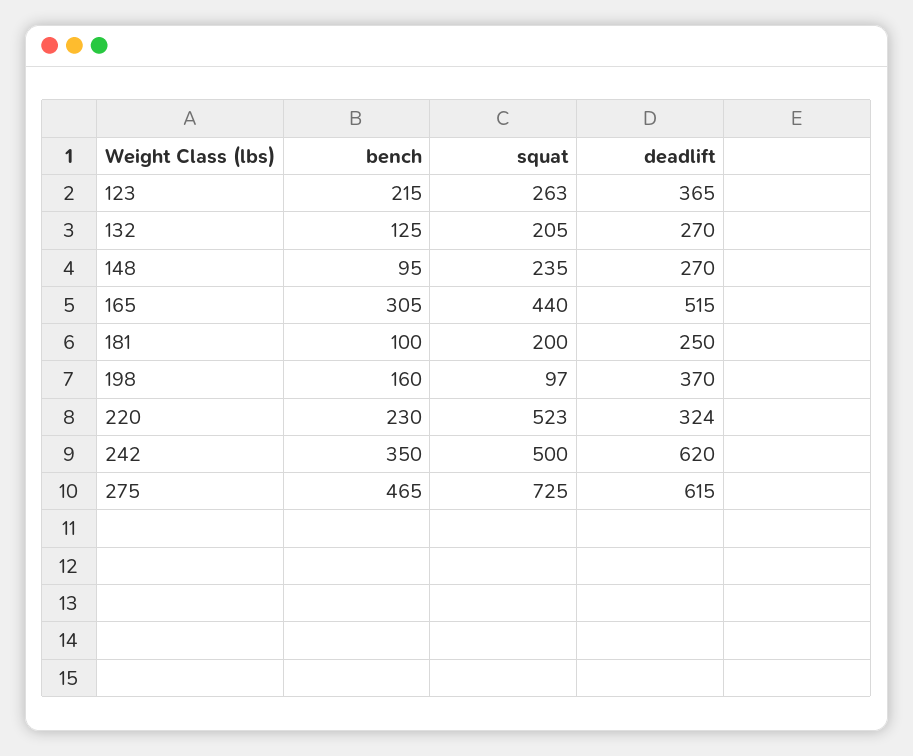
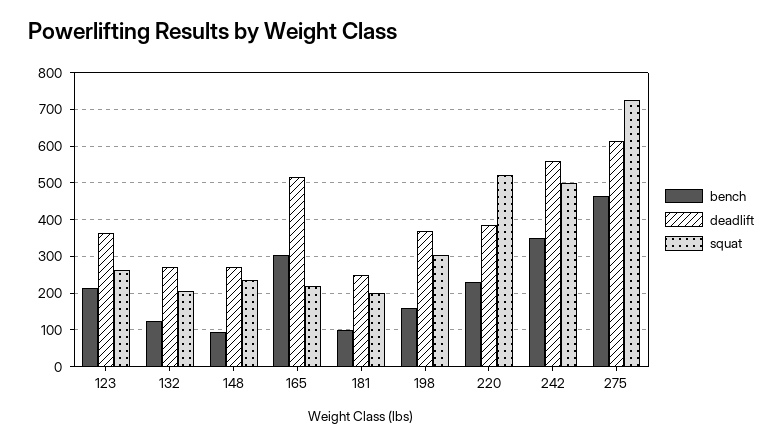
squat, 165: 440 -> 220
squat, 198: 97 -> 300
deadlift, 220: 324 -> 380
deadlift, 242: 620 -> 560

